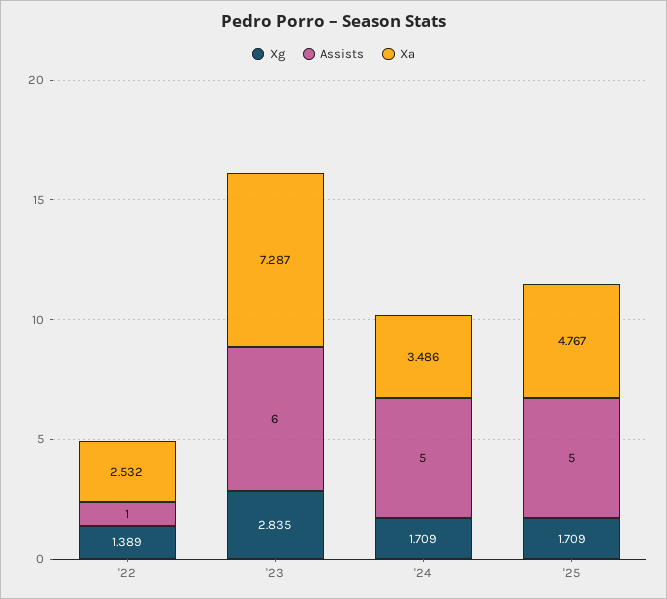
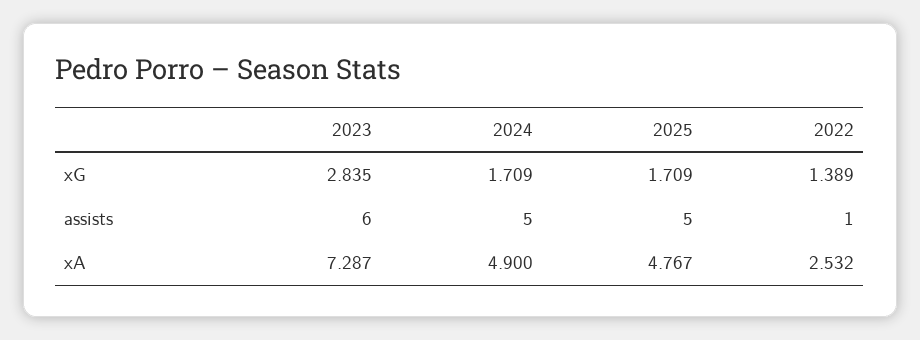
Xa, '24: 3.486 -> 4.9

